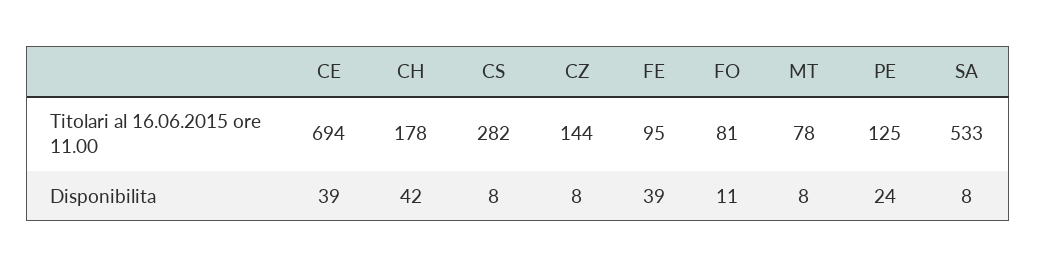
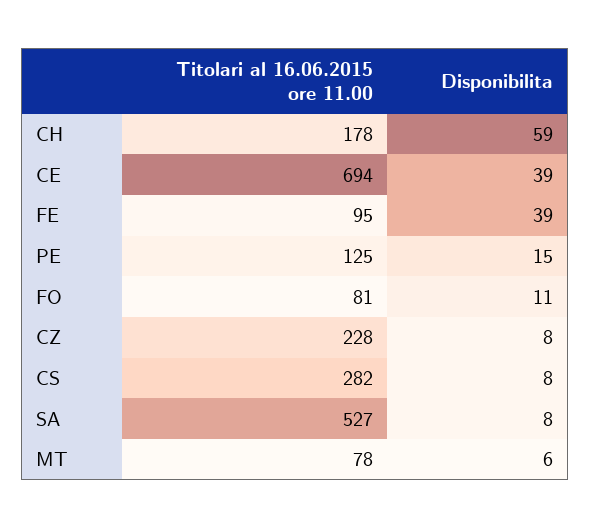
CZ, Titolari al 16.06.2015 ore 11.00: 144 -> 228
SA, Titolari al 16.06.2015 ore 11.00: 533 -> 527
CH, Disponibilita: 42 -> 59
MT, Disponibilita: 8 -> 6
PE, Disponibilita: 24 -> 15

